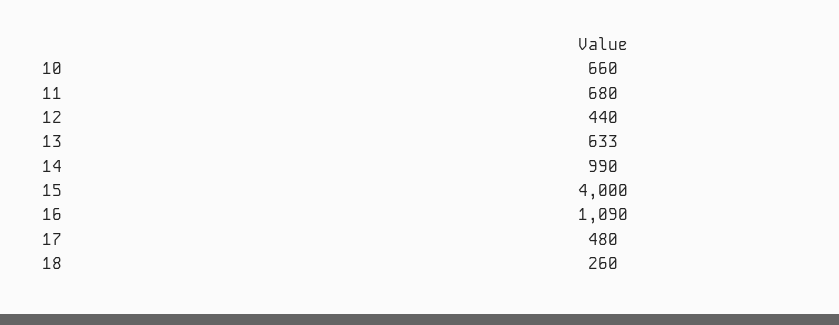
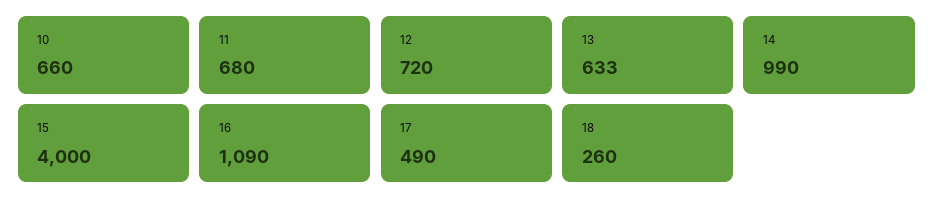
12: 440 -> 720
17: 480 -> 490

